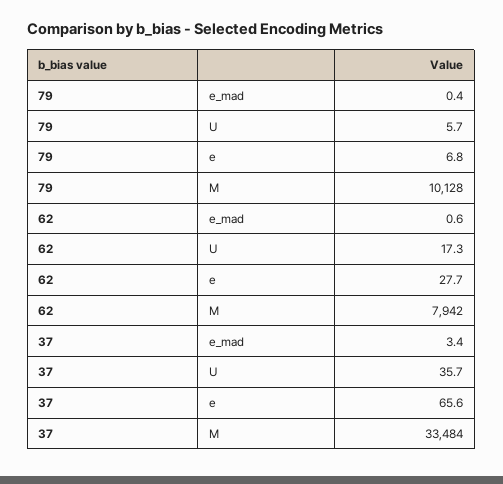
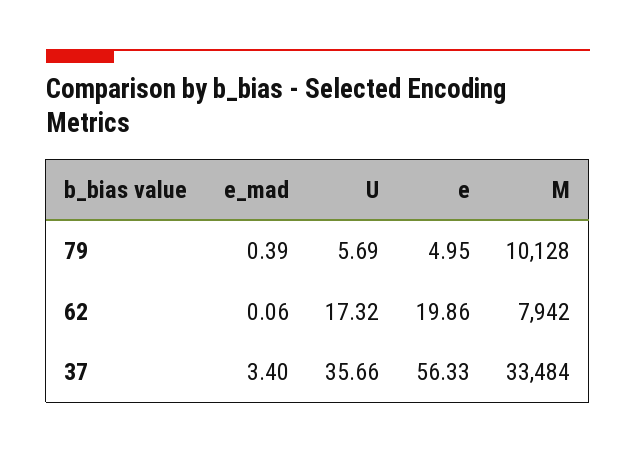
79, e: 6.8 -> 4.95
62, e_mad: 0.6 -> 0.06
62, e: 27.7 -> 19.86
37, e: 65.6 -> 56.33

